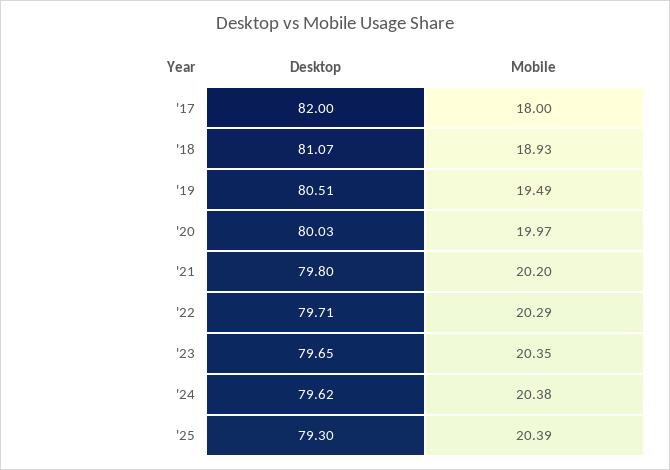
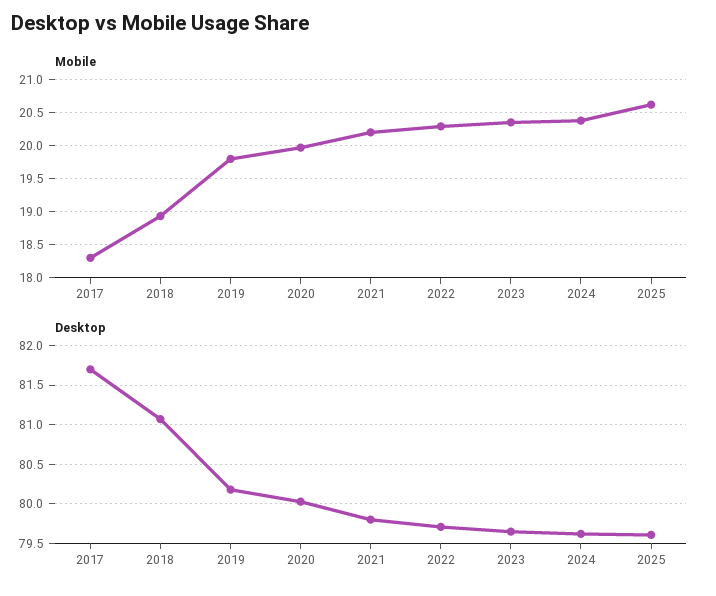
Desktop, '17: 82 -> 81.7
Mobile, '17: 18 -> 18.3
Desktop, '19: 80.51 -> 80.2
Mobile, '19: 19.49 -> 19.8
Desktop, '25: 79.3 -> 79.6
Mobile, '25: 20.39 -> 20.6

